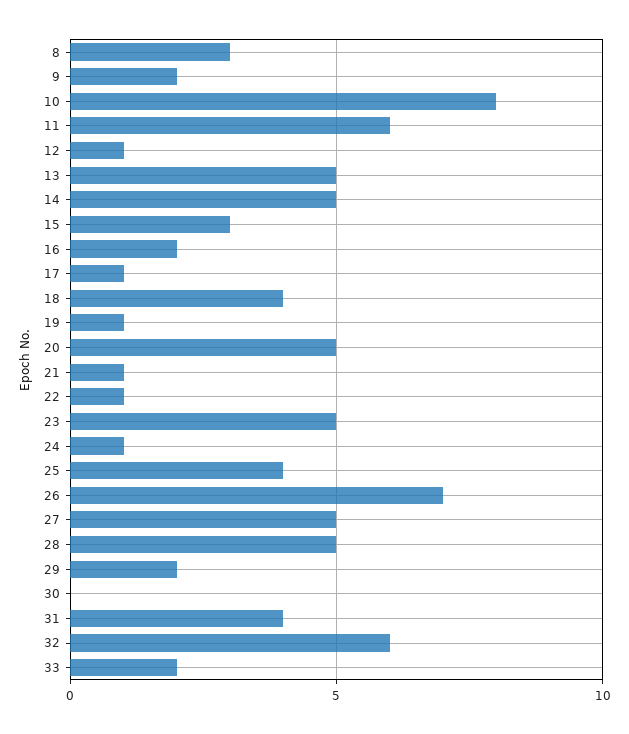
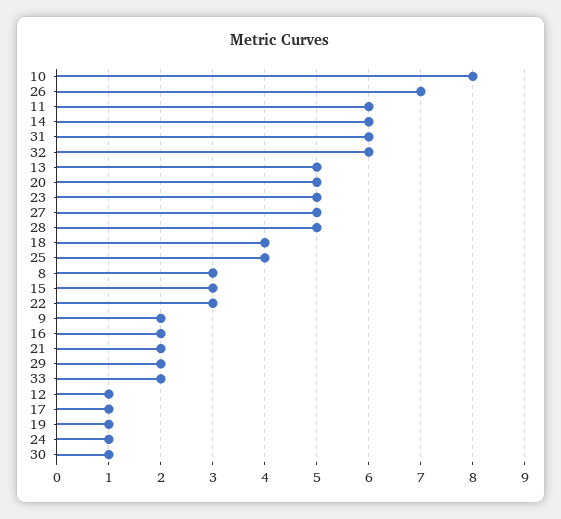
14: 5 -> 6
21: 1 -> 2
22: 1 -> 3
30: 0 -> 1
31: 4 -> 6

